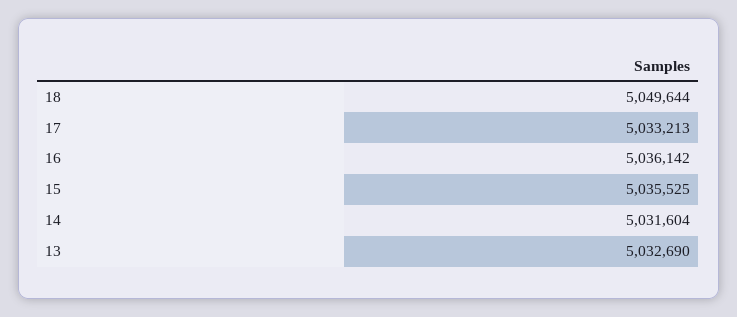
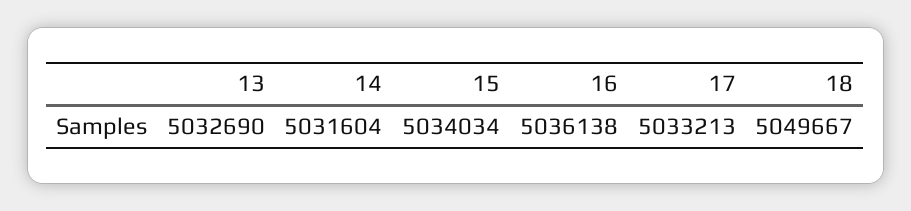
18: 5049644 -> 5049667
16: 5036142 -> 5036138
15: 5035525 -> 5034034

